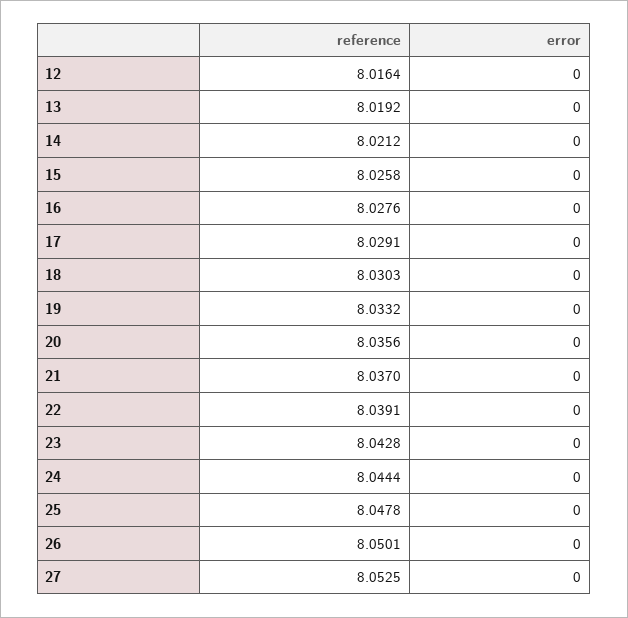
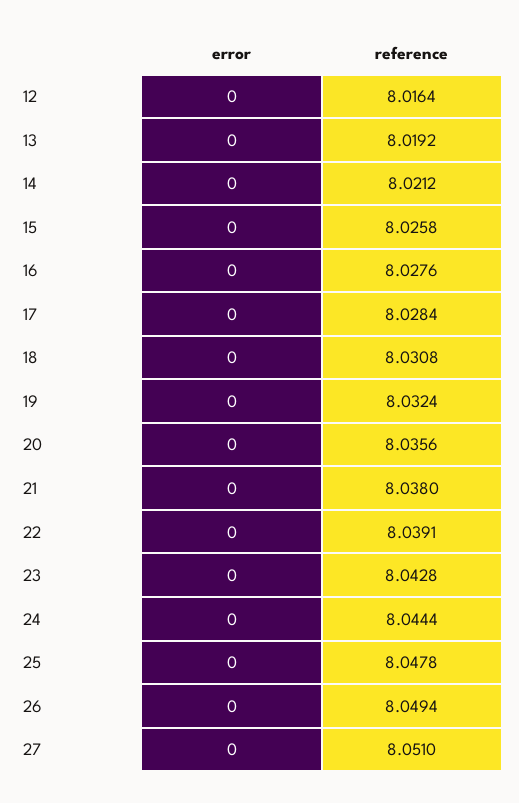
reference, 17: 8.0291 -> 8.0284
reference, 18: 8.0303 -> 8.0308
reference, 19: 8.0332 -> 8.0324
reference, 21: 8.037 -> 8.038
reference, 26: 8.0501 -> 8.0494
reference, 27: 8.0525 -> 8.051

